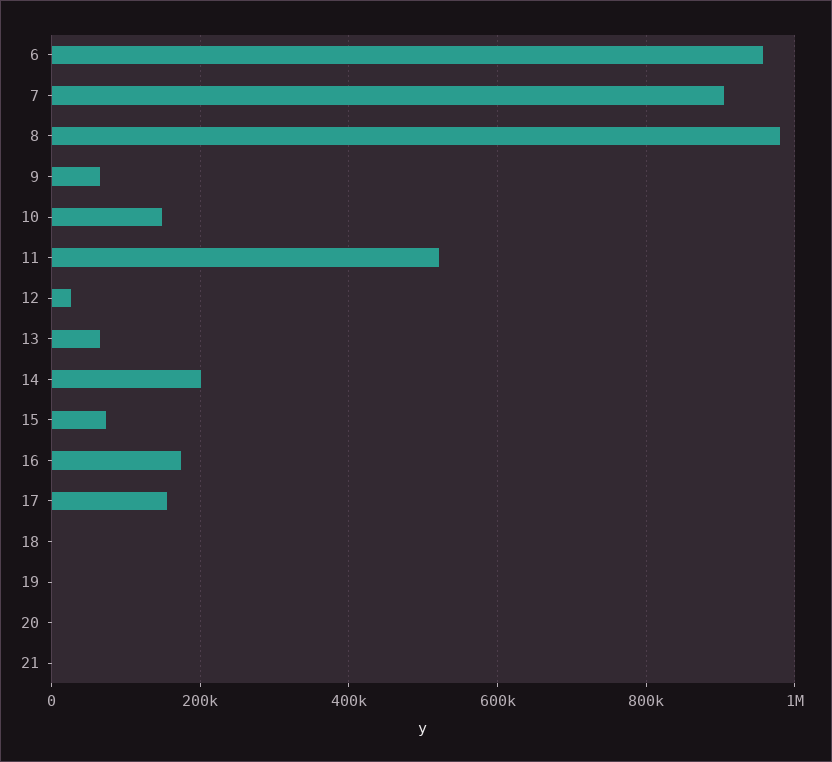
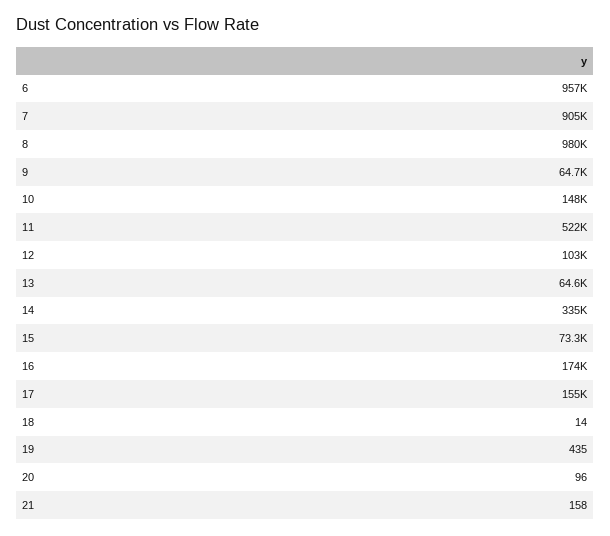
12: 20000 -> 103000
14: 200000 -> 335000

